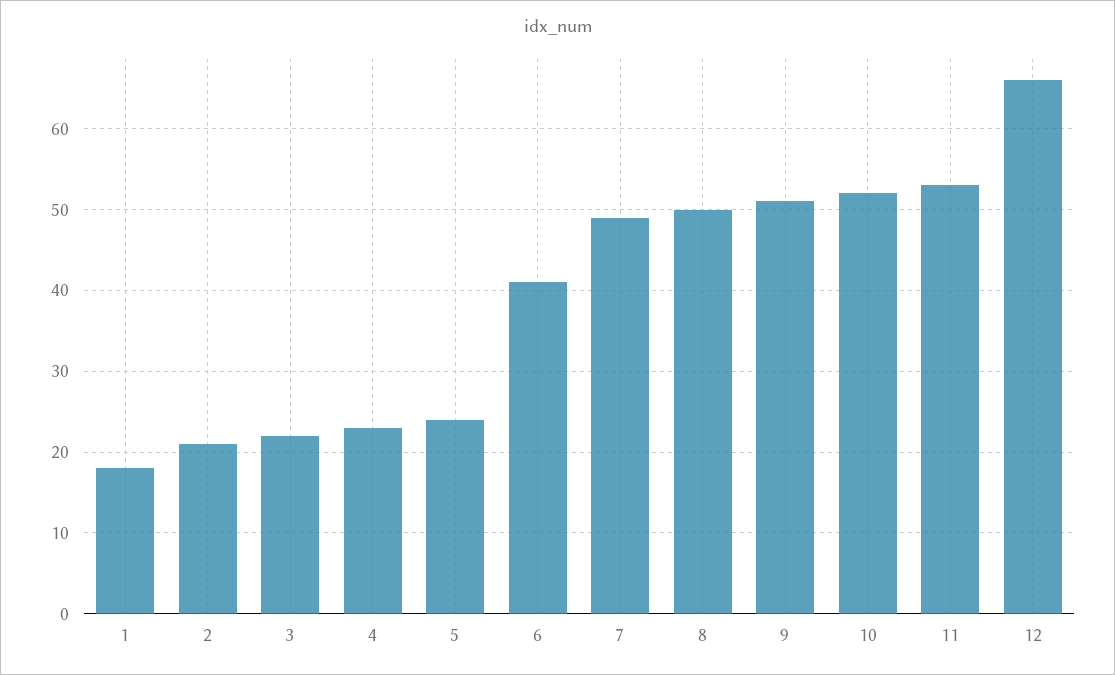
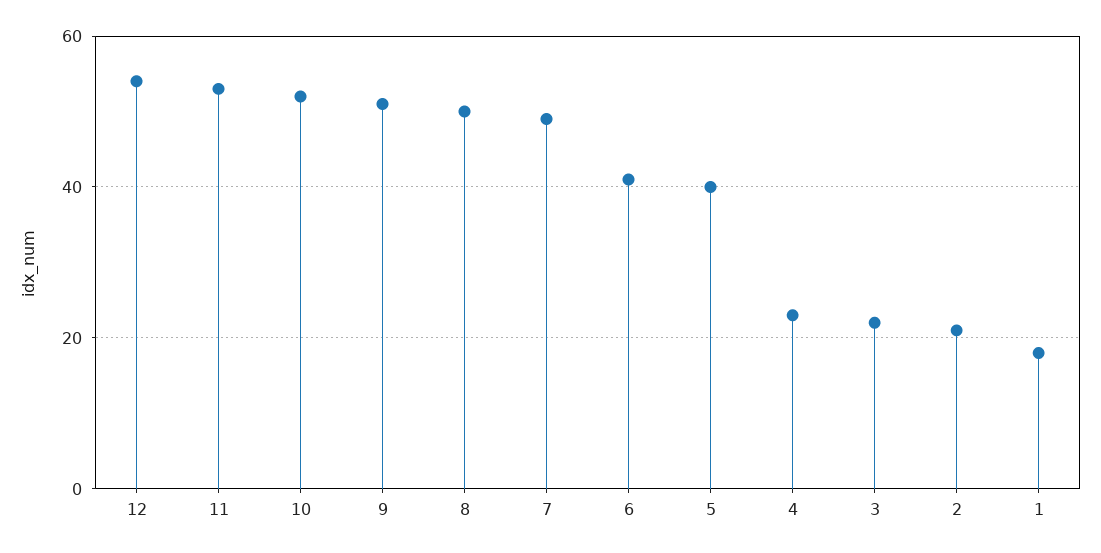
5: 24 -> 40
12: 66 -> 55

